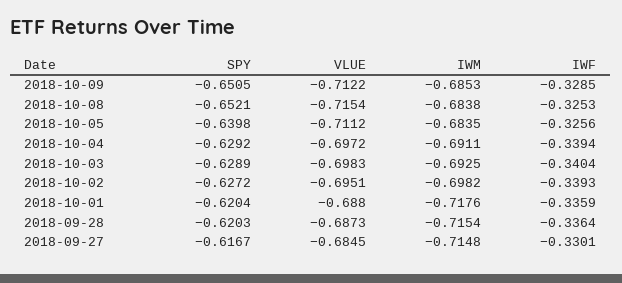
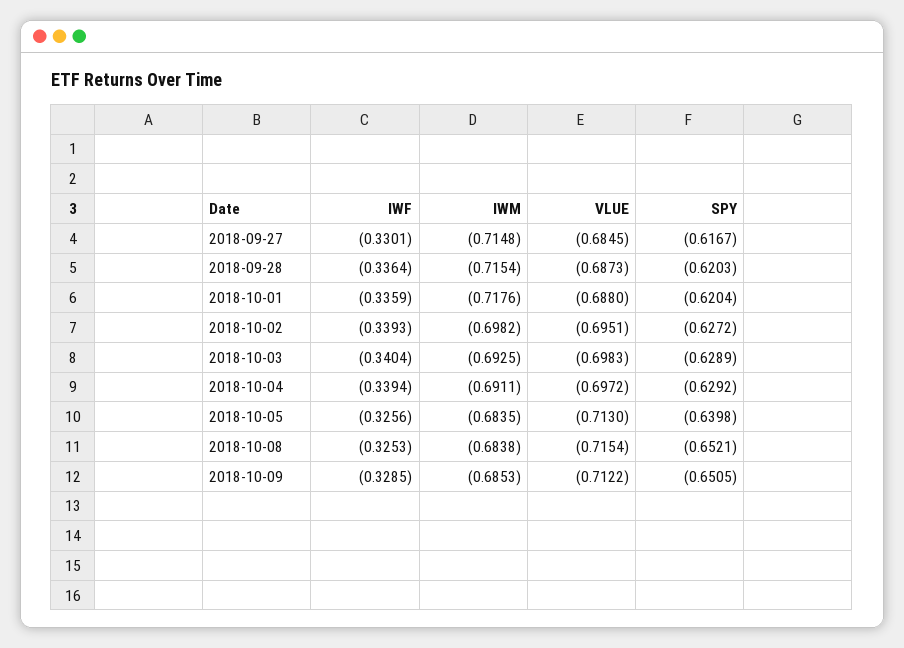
VLUE, 2018-10-05: -0.7112 -> -0.713

